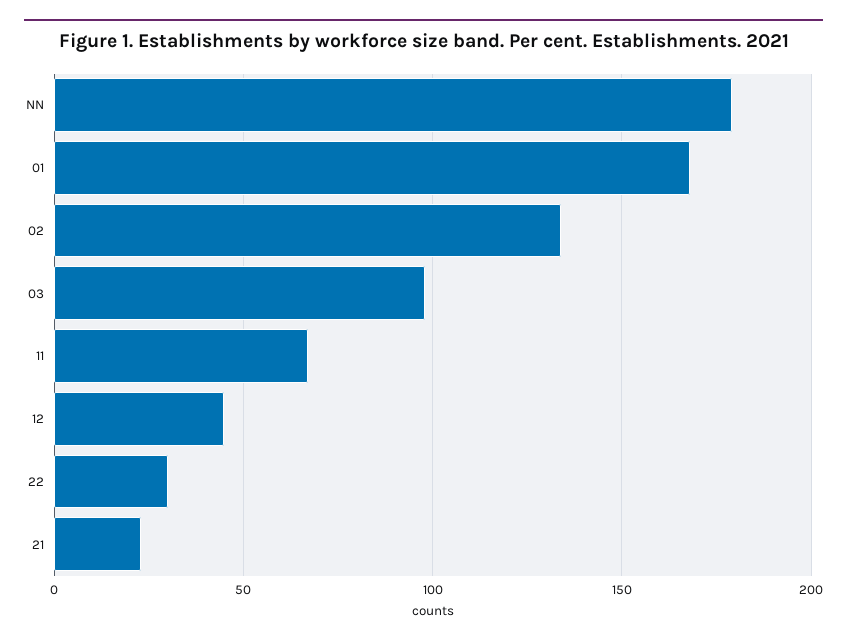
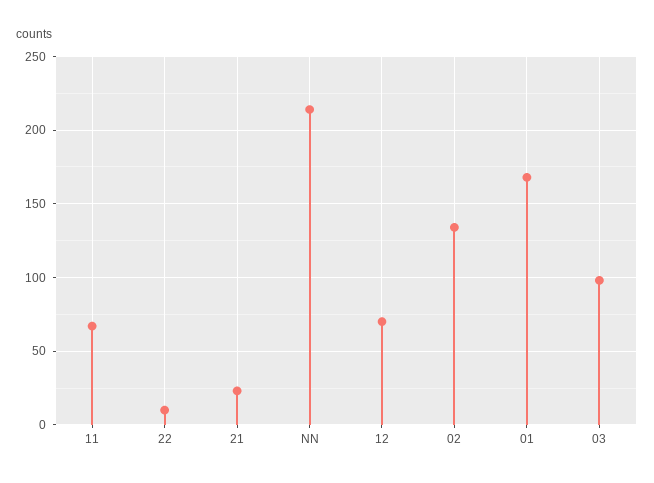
NN: 180 -> 215
12: 45 -> 70
22: 30 -> 10

